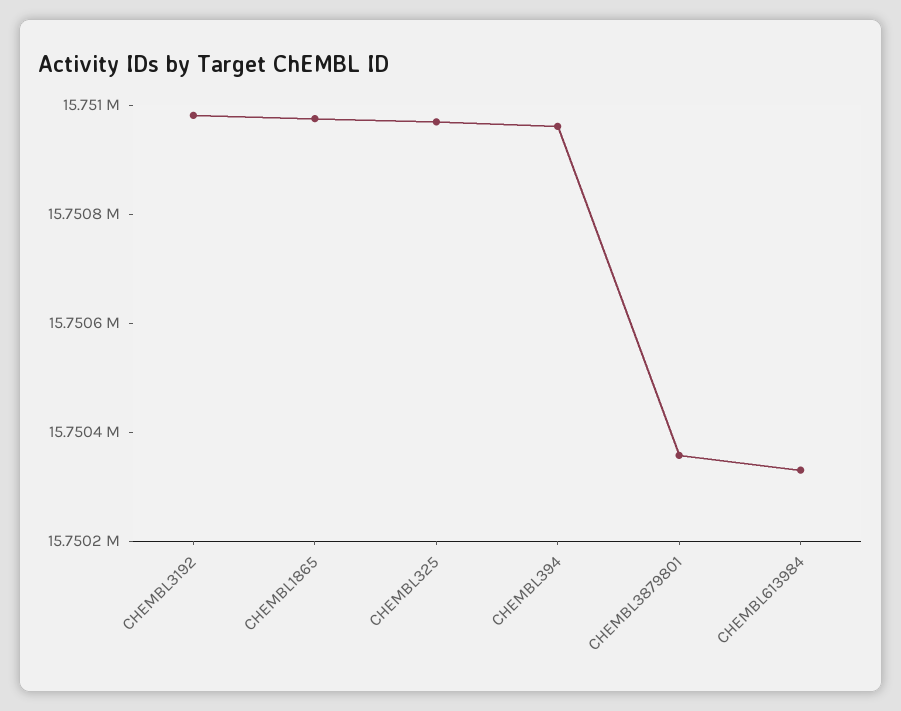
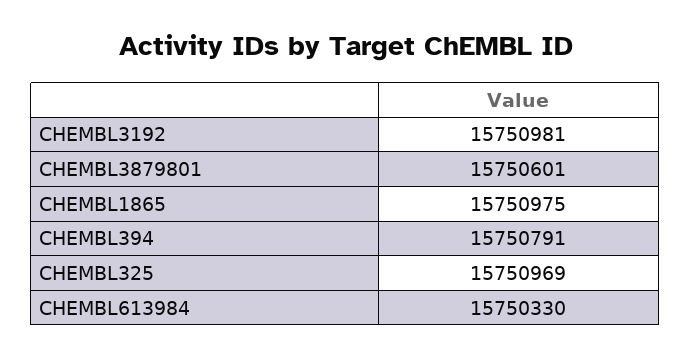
CHEMBL394: 15750950 -> 15750791
CHEMBL3879801: 15750350 -> 15750601

